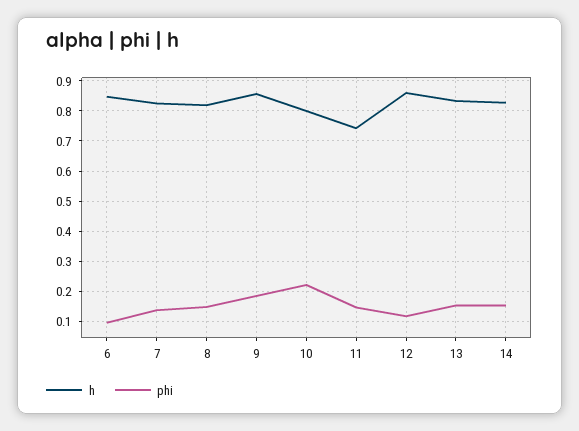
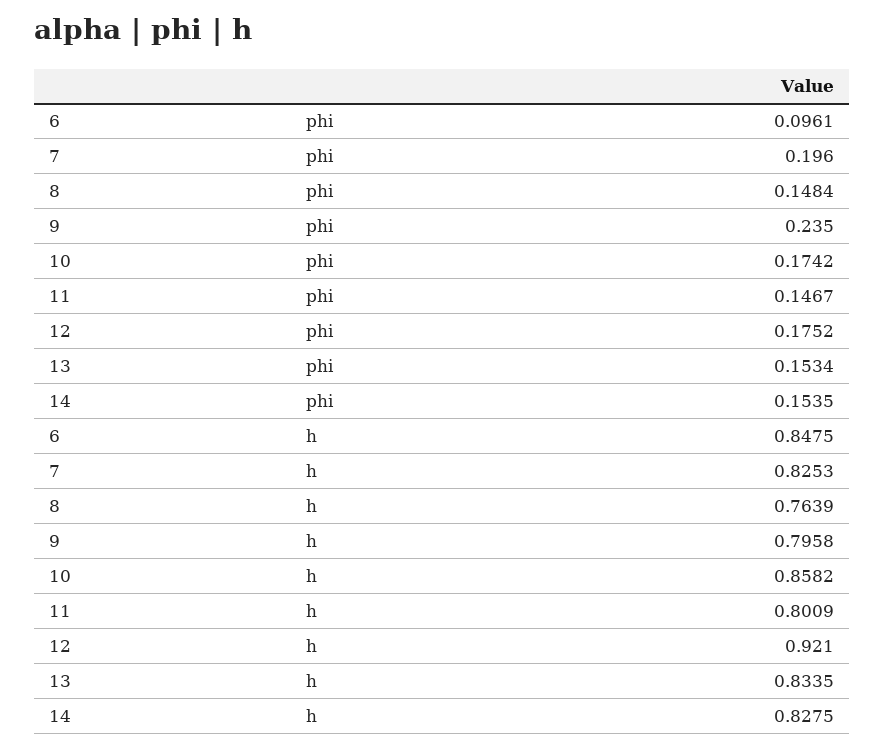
phi, 7: 0.14 -> 0.196
h, 8: 0.82 -> 0.7639
h, 9: 0.86 -> 0.7958
phi, 9: 0.18 -> 0.235
h, 10: 0.8 -> 0.8582
phi, 10: 0.22 -> 0.1742
h, 11: 0.74 -> 0.8009
h, 12: 0.86 -> 0.921
phi, 12: 0.12 -> 0.1752

